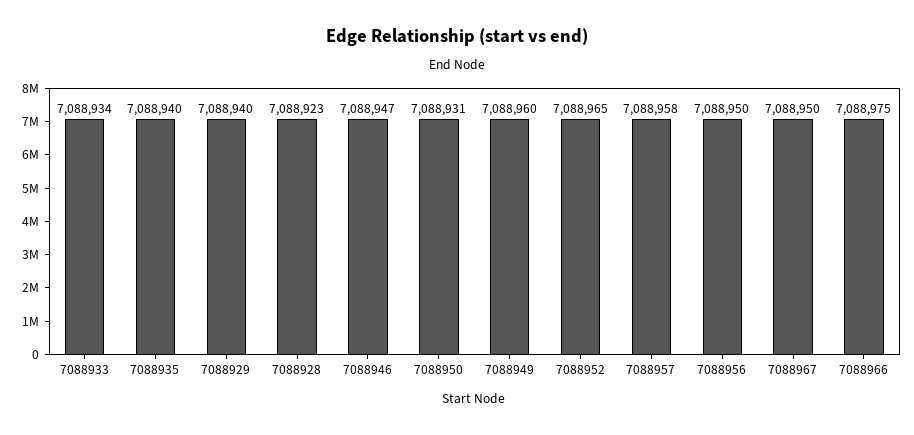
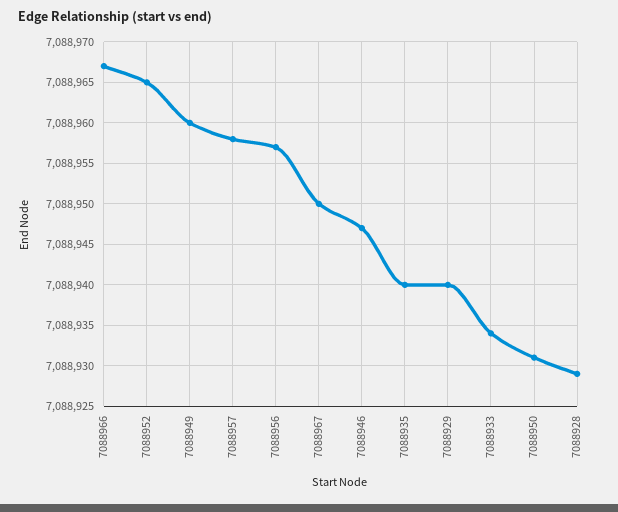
7088928: 7088923 -> 7088929
7088956: 7088950 -> 7088957
7088966: 7088975 -> 7088967

